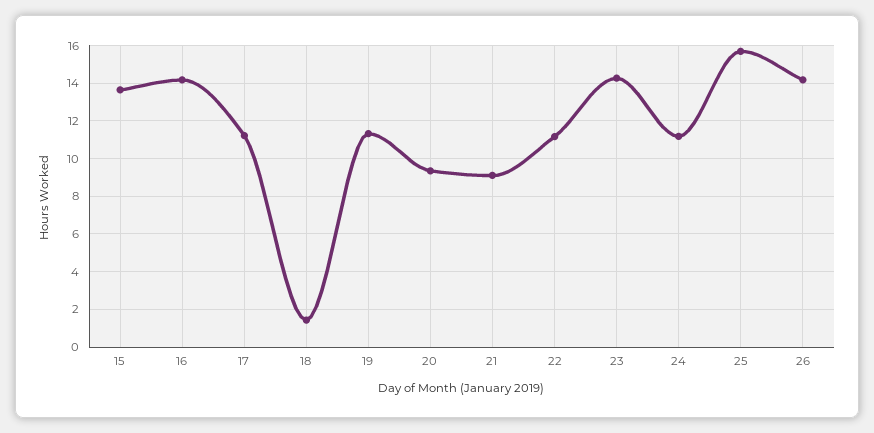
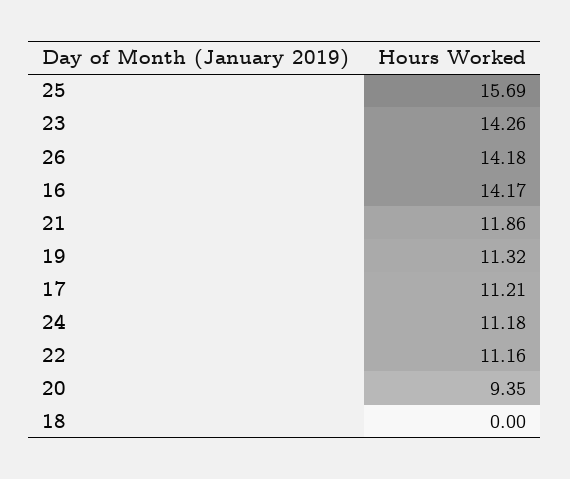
15: 13.5 -> none
18: 1.5 -> 0
21: 9 -> 11.86

